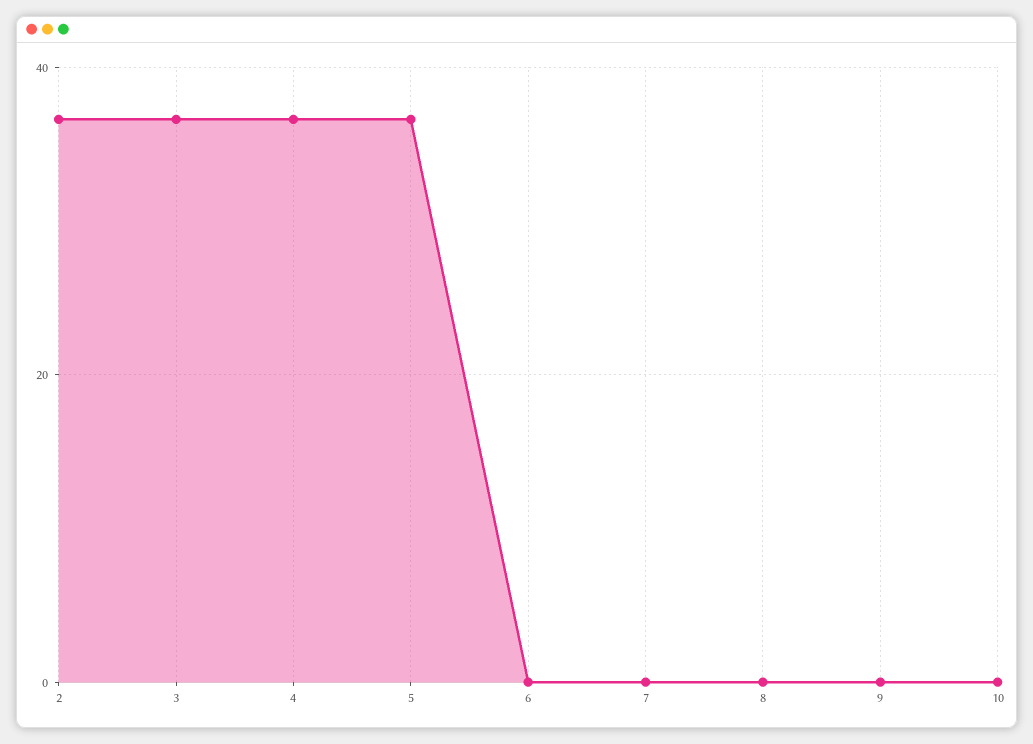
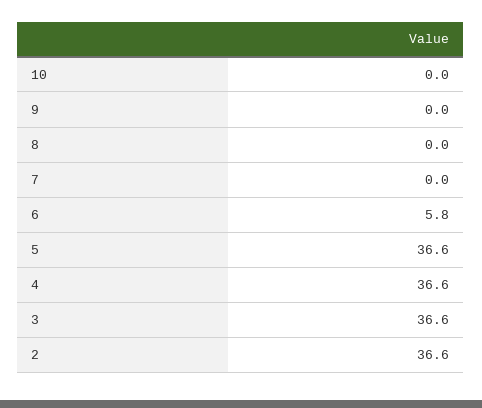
6: 0 -> 5.8

